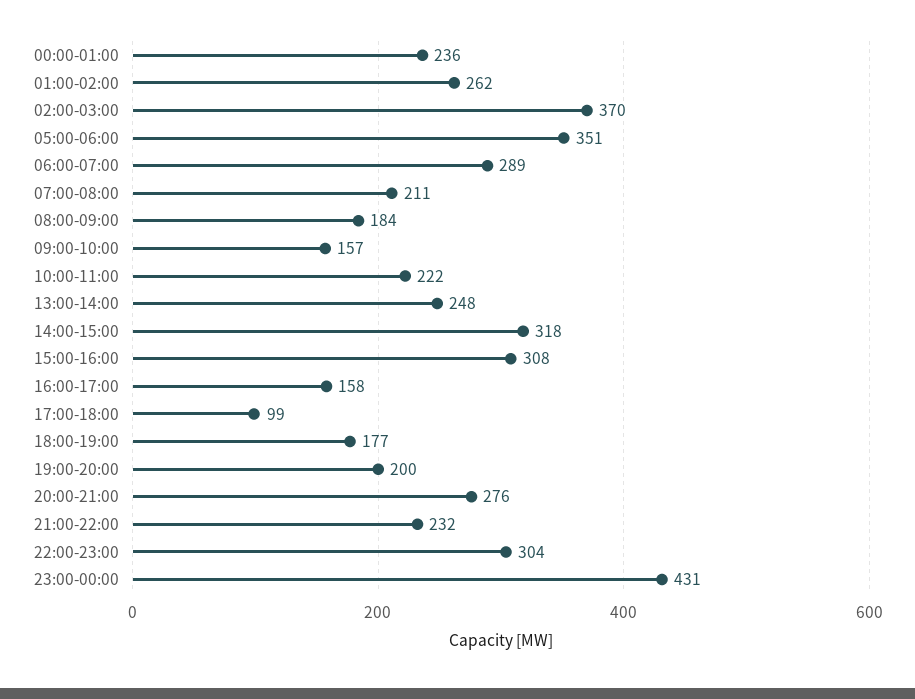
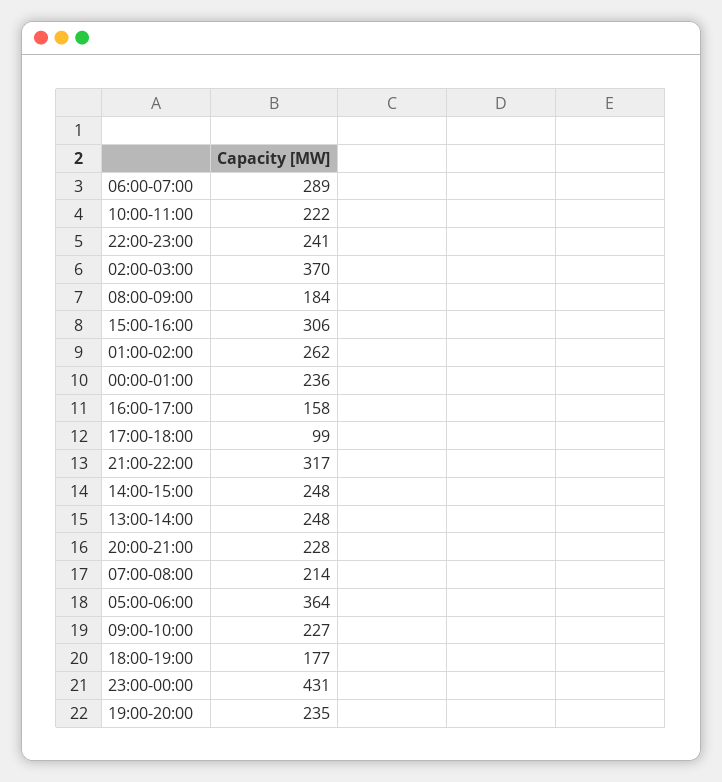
05:00-06:00: 351 -> 364
07:00-08:00: 211 -> 214
09:00-10:00: 157 -> 227
14:00-15:00: 318 -> 248
15:00-16:00: 308 -> 306
19:00-20:00: 200 -> 235
20:00-21:00: 276 -> 228
21:00-22:00: 232 -> 317
22:00-23:00: 304 -> 241

